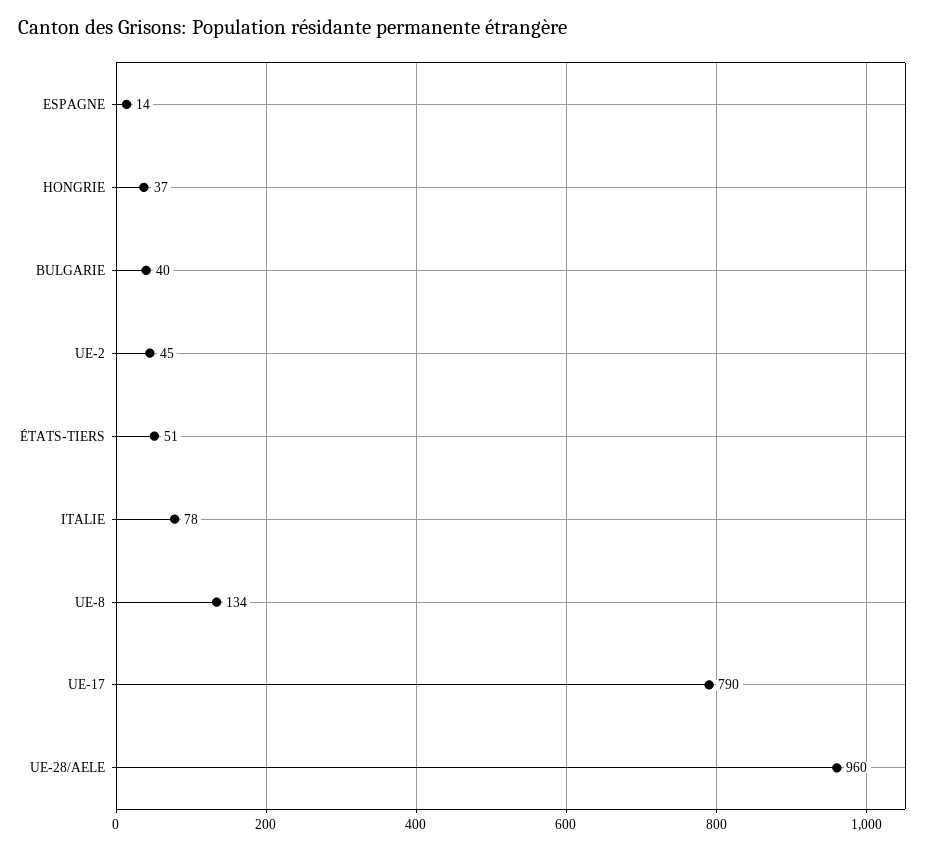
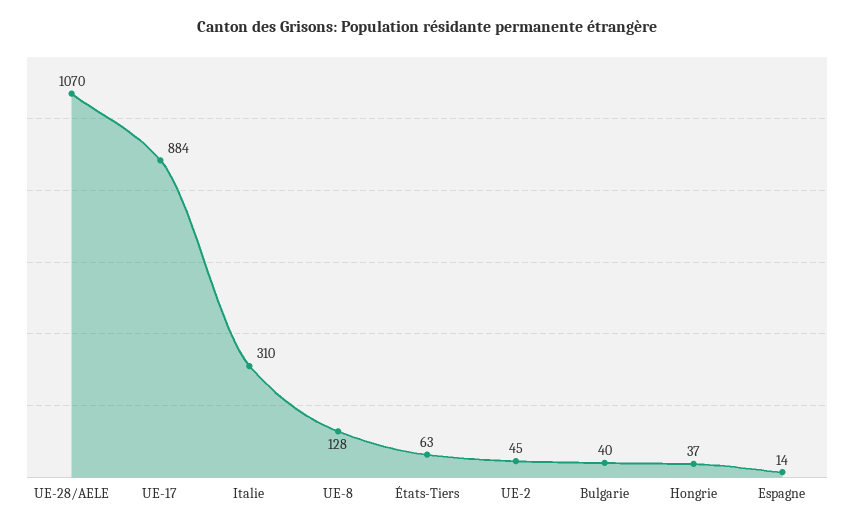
ÉTATS-TIERS: 51 -> 63
ITALIE: 78 -> 310
UE-8: 134 -> 128
UE-17: 790 -> 884
UE-28/AELE: 960 -> 1070

